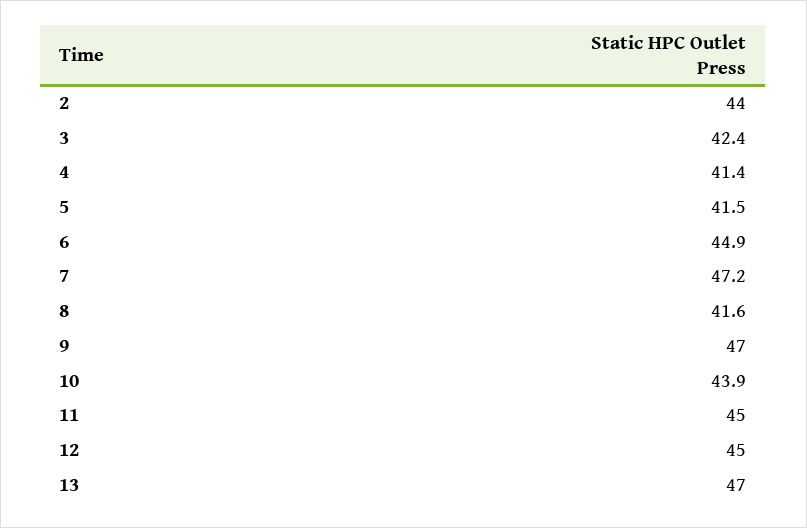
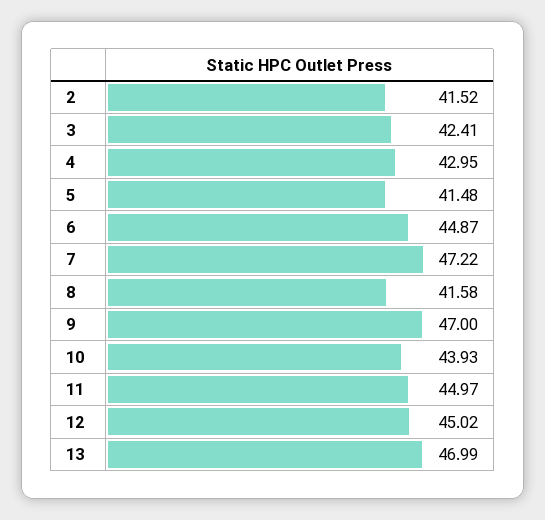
2: 44 -> 41.52
4: 41.4 -> 42.95

